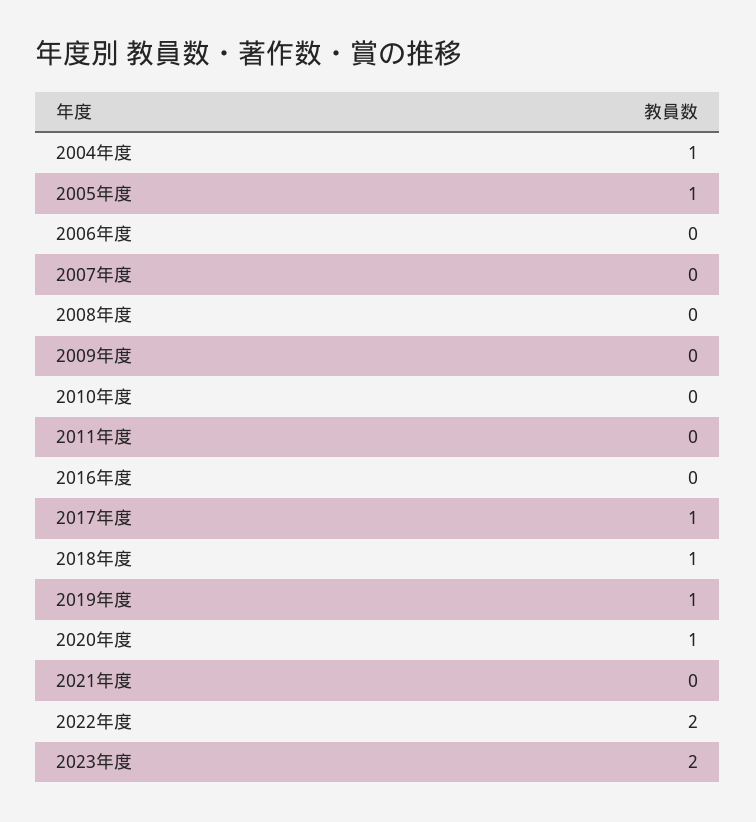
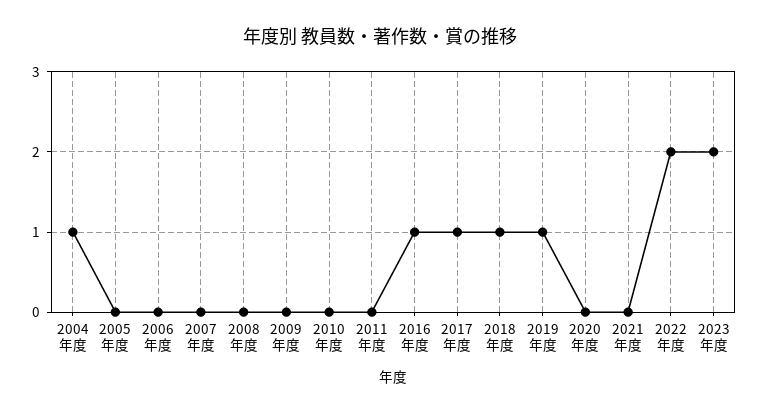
2005年度: 1 -> 0
2016年度: 0 -> 1
2020年度: 1 -> 0

